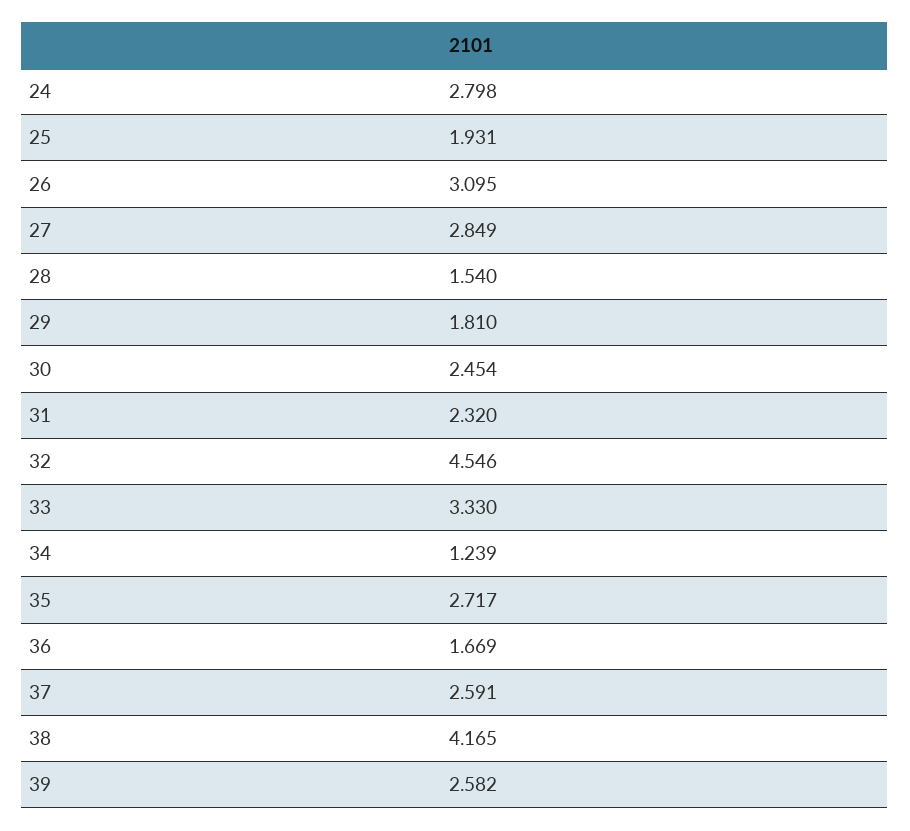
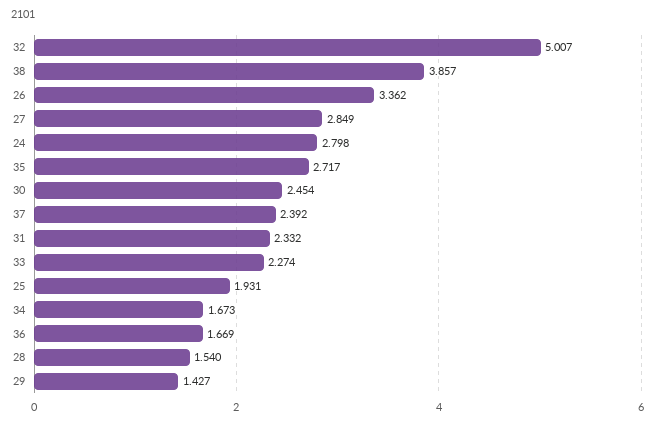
26: 3.095 -> 3.362
29: 1.81 -> 1.427
31: 2.32 -> 2.332
32: 4.546 -> 5.007
33: 3.33 -> 2.274
34: 1.239 -> 1.673
37: 2.591 -> 2.392
38: 4.165 -> 3.857
39: 2.582 -> none

